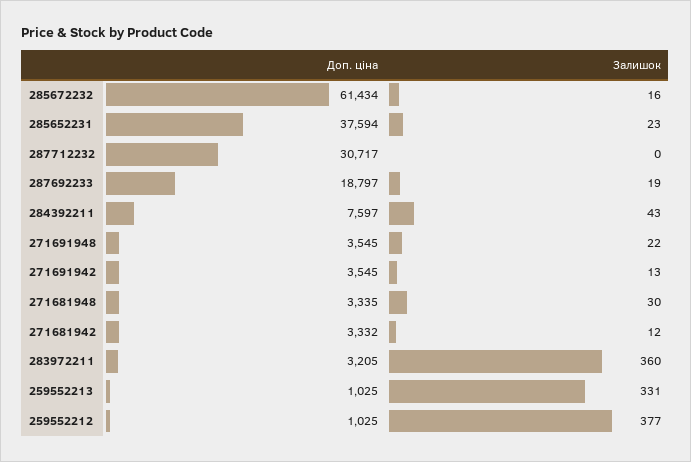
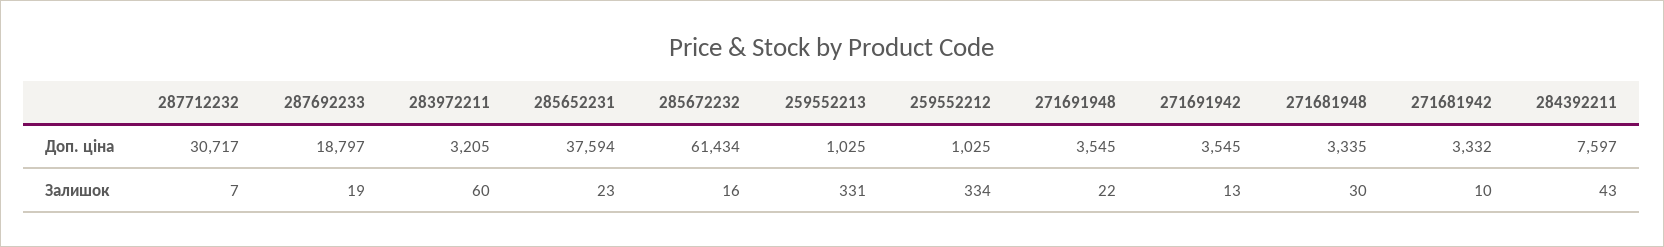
Залишок, 287712232: 0 -> 7
Залишок, 271681942: 12 -> 10
Залишок, 283972211: 360 -> 60
Залишок, 259552212: 377 -> 334

